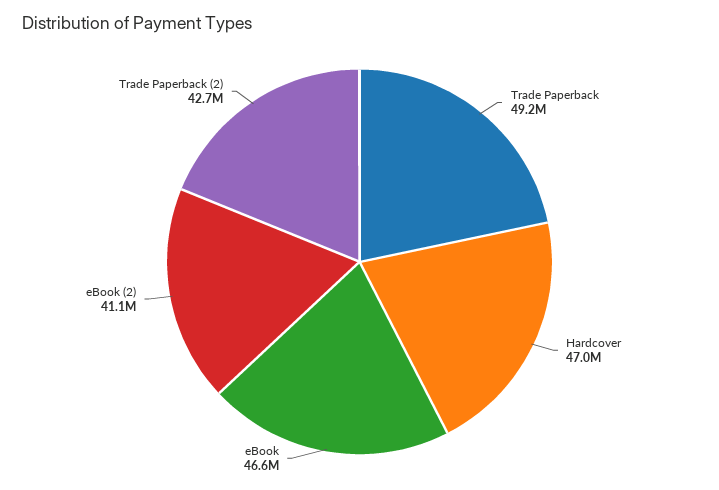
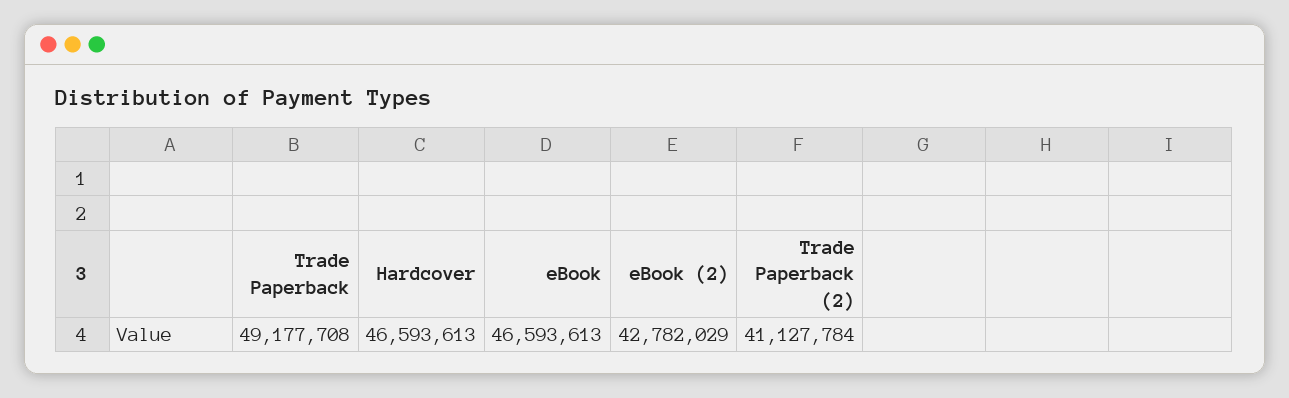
Hardcover: 47000000 -> 46593613
eBook (2): 41100000 -> 42782029
Trade Paperback (2): 42700000 -> 41127784

